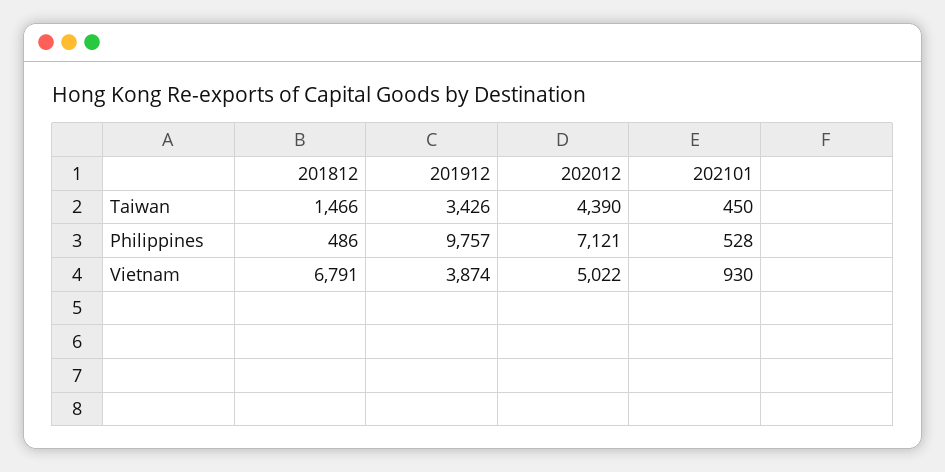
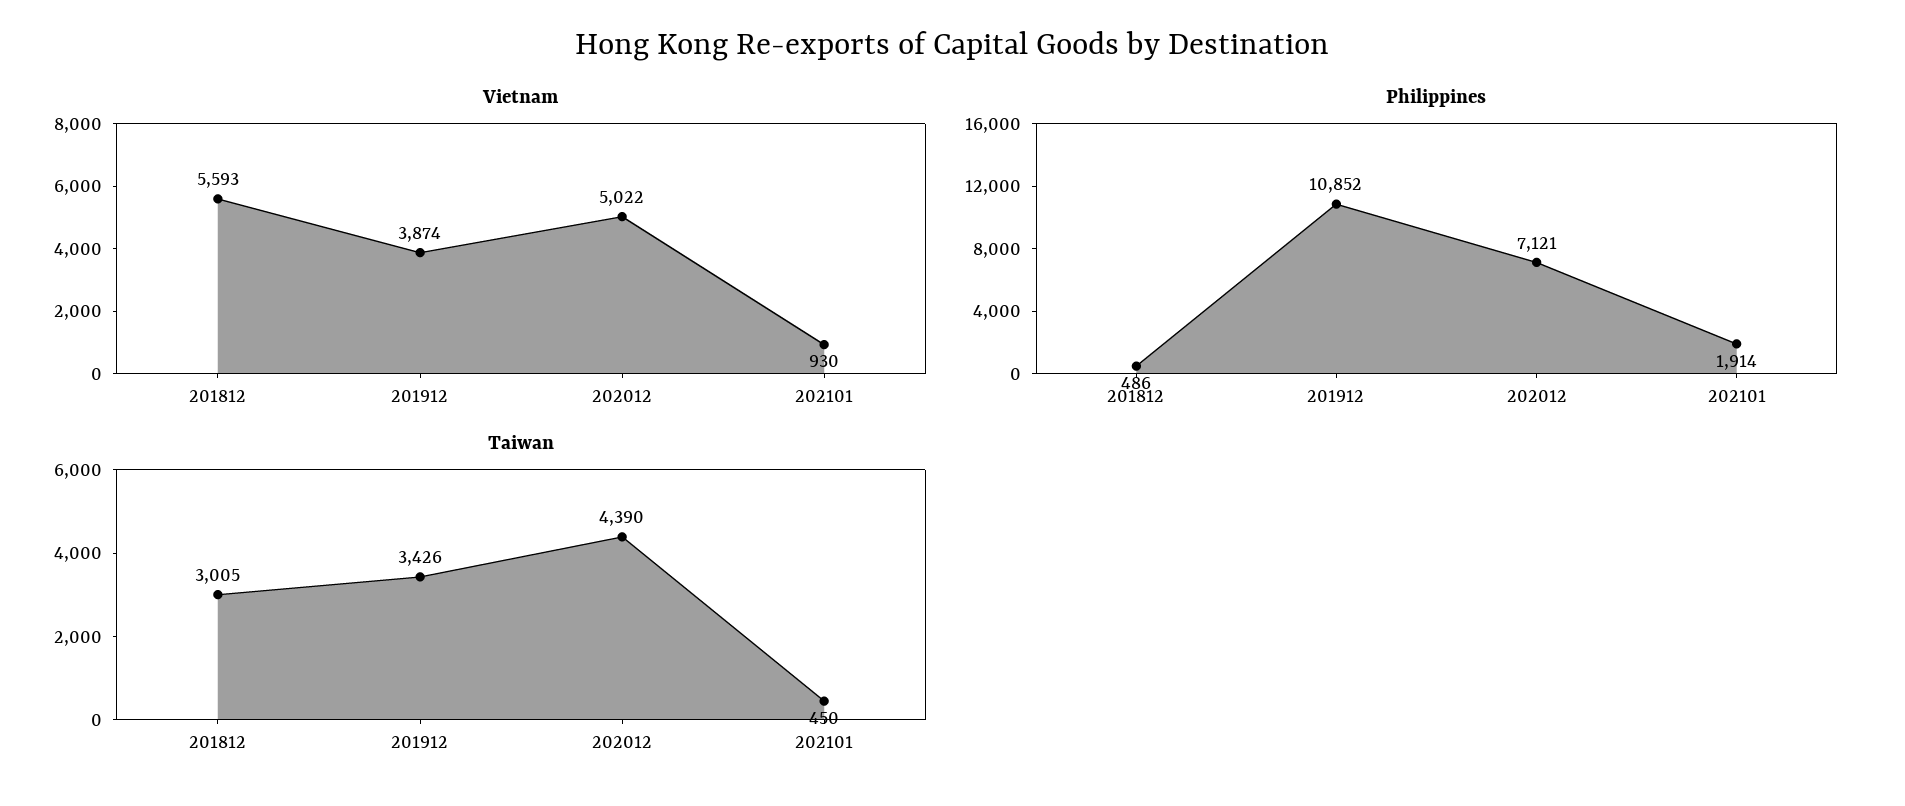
Taiwan, 201812: 1466 -> 3005
Philippines, 201912: 9757 -> 10852
Philippines, 202101: 528 -> 1914
Vietnam, 201812: 6791 -> 5593

